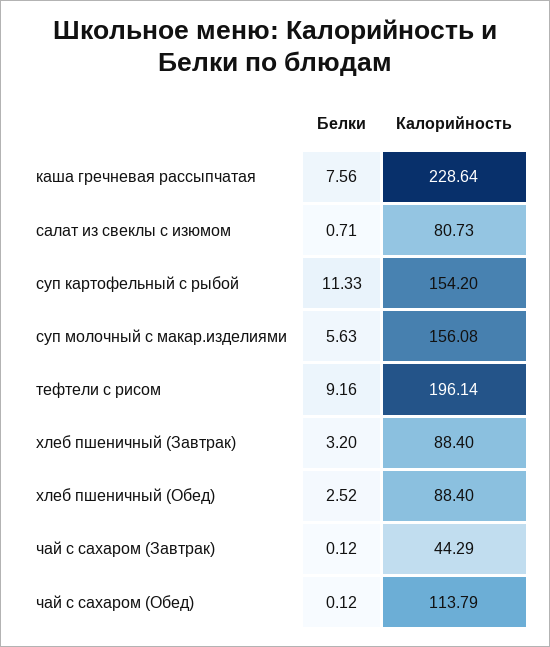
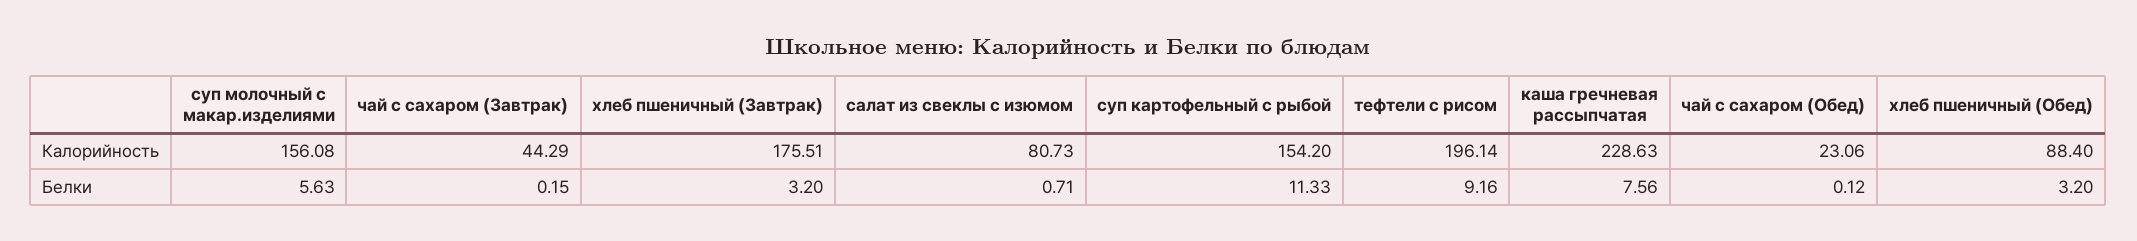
Калорийность, каша гречневая рассыпчатая: 228.64 -> 228.63
Калорийность, хлеб пшеничный (Завтрак): 88.4 -> 175.51
Белки, хлеб пшеничный (Обед): 2.52 -> 3.2
Белки, чай с сахаром (Завтрак): 0.12 -> 0.15
Калорийность, чай с сахаром (Обед): 113.79 -> 23.06

